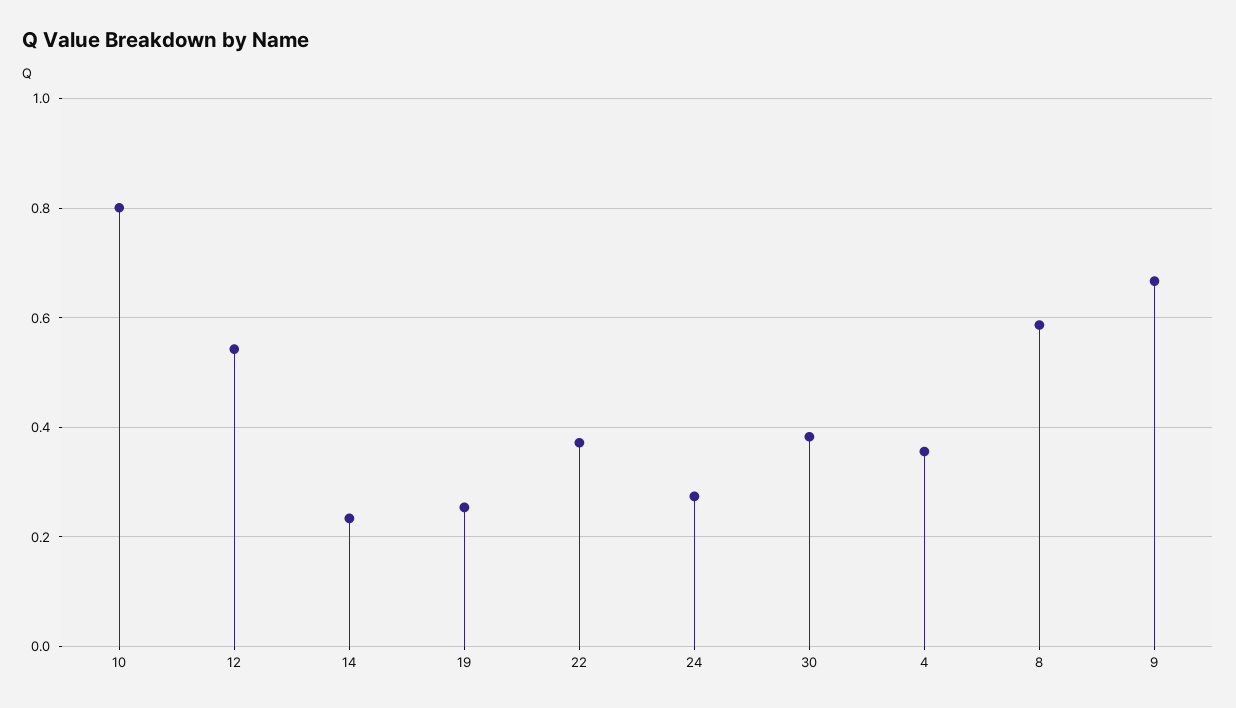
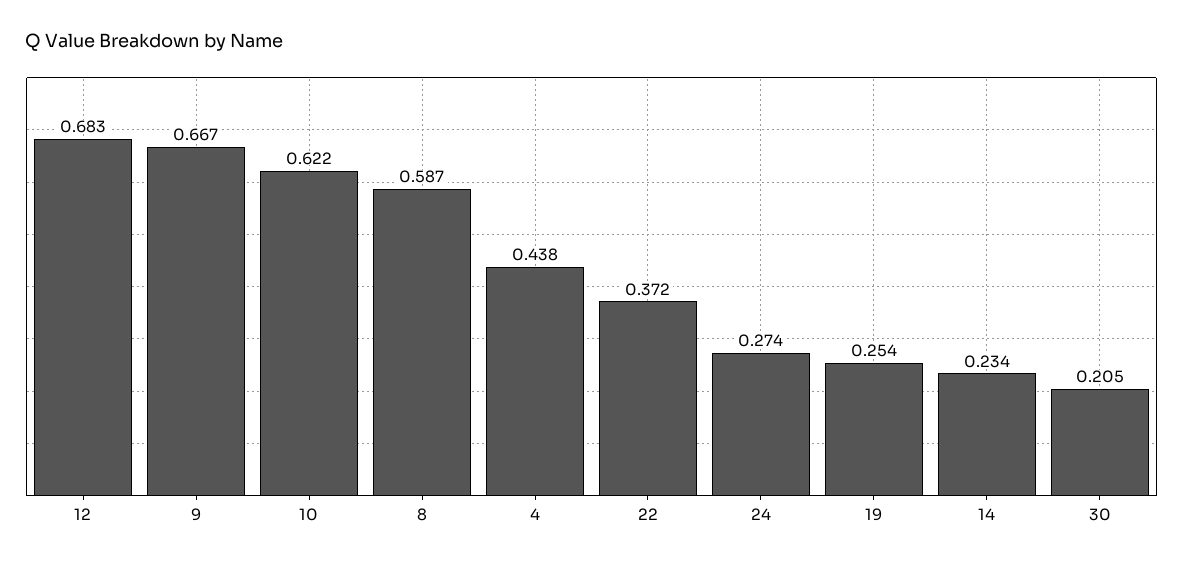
10: 0.8 -> 0.622
12: 0.54 -> 0.683
30: 0.38 -> 0.205
4: 0.36 -> 0.438

